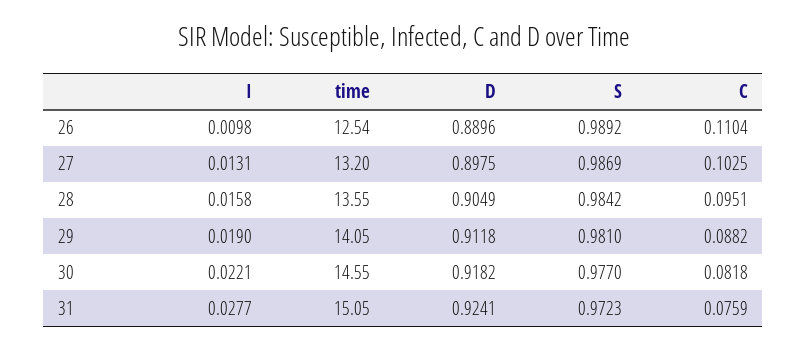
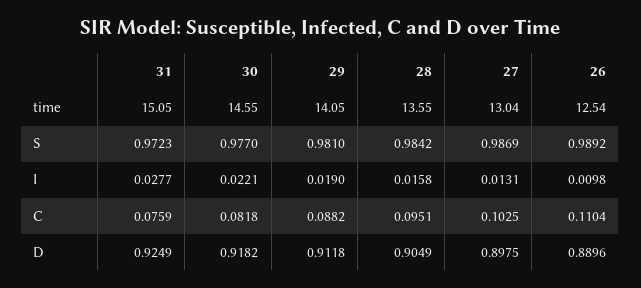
time, 27: 13.2 -> 13.04
D, 31: 0.9241 -> 0.9249

